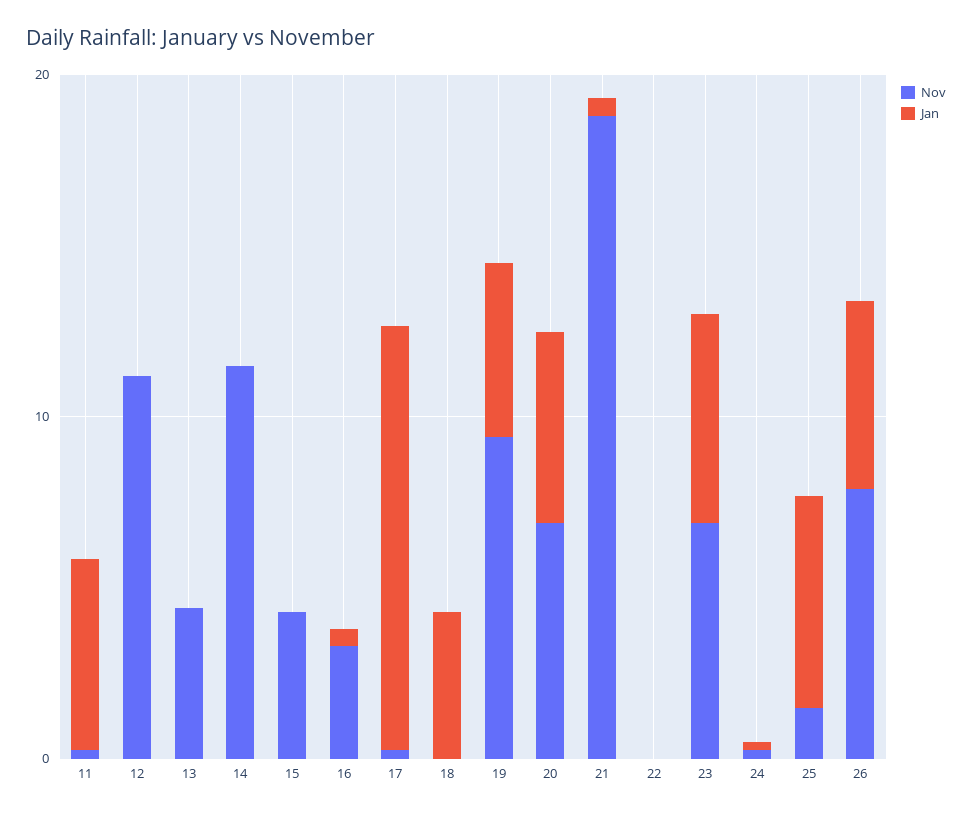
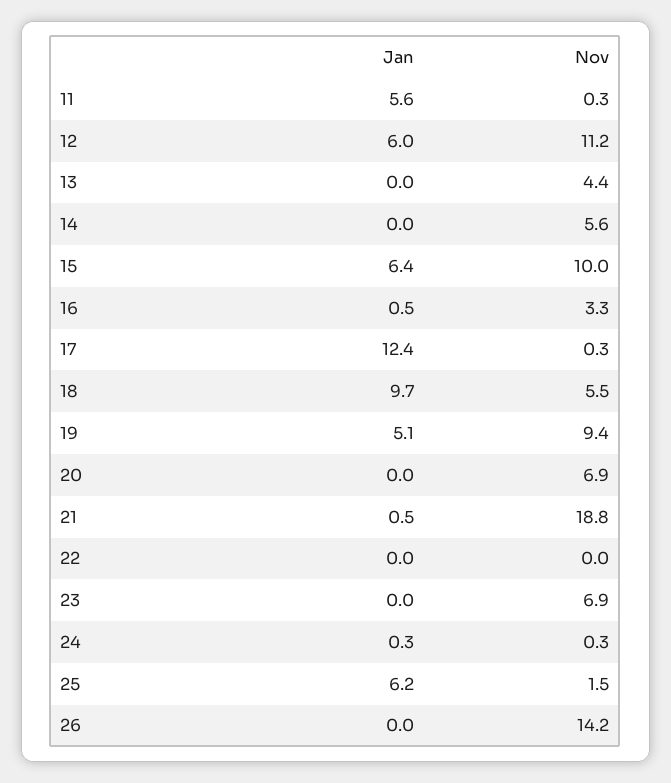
Jan, 12: 0 -> 6
Nov, 14: 12 -> 5.6
Nov, 15: 4 -> 10
Jan, 15: 0 -> 6.4
Nov, 18: 0 -> 5.5
Jan, 18: 4 -> 9.7
Jan, 20: 6 -> 0
Jan, 23: 6 -> 0
Nov, 26: 8 -> 14.2
Jan, 26: 6 -> 0

